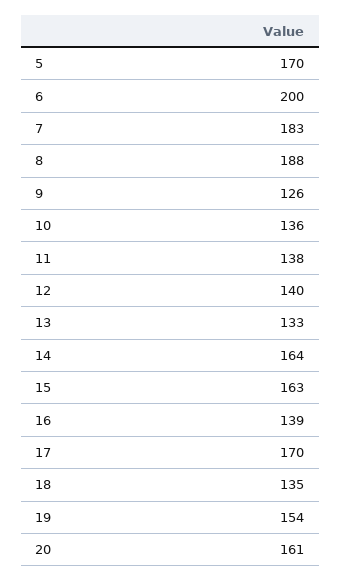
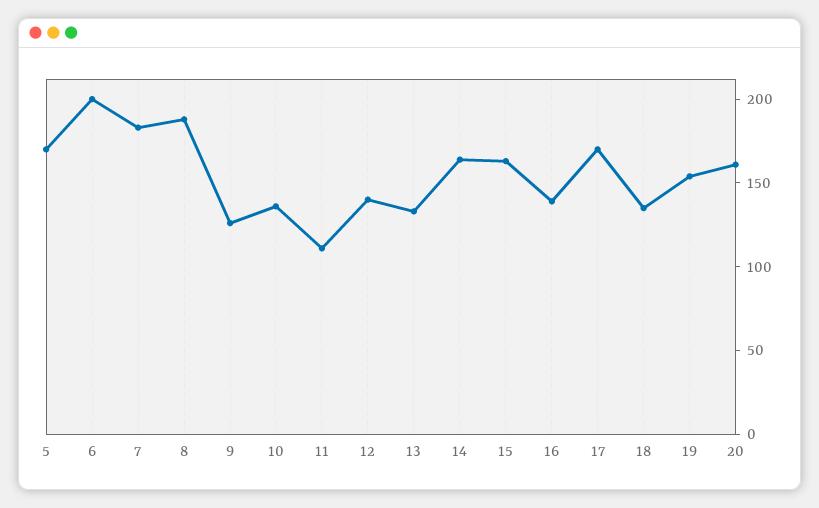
11: 138 -> 110

